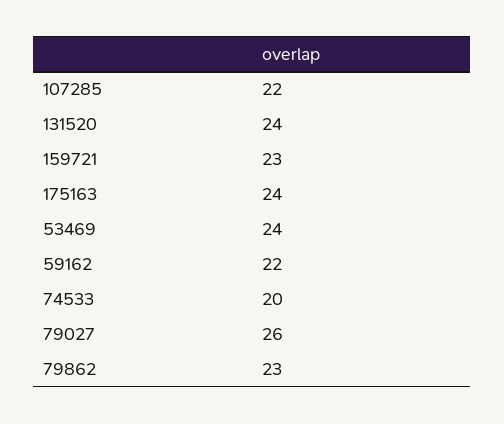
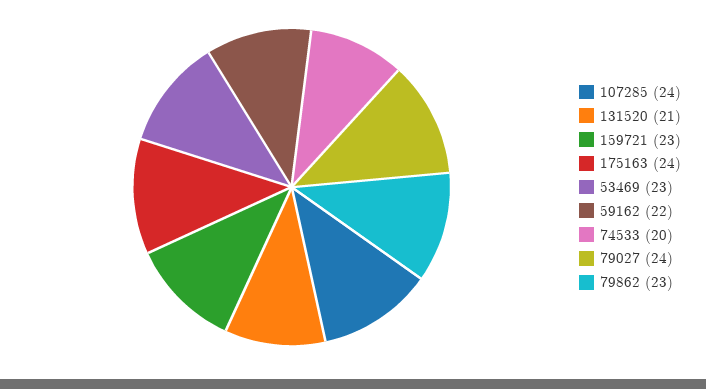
107285: 22 -> 24
131520: 24 -> 21
53469: 24 -> 23
79027: 26 -> 24

